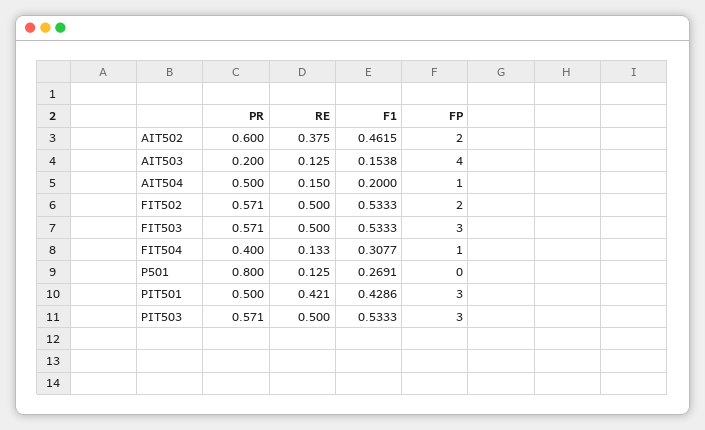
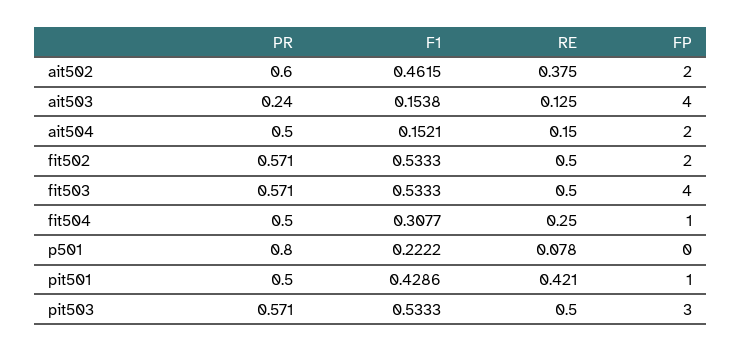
PR, AIT503: 0.2 -> 0.24
F1, AIT504: 0.2 -> 0.1521
FP, AIT504: 1 -> 2
FP, FIT503: 3 -> 4
PR, FIT504: 0.4 -> 0.5
RE, FIT504: 0.133 -> 0.25
RE, P501: 0.125 -> 0.078
F1, P501: 0.2691 -> 0.2222
FP, PIT501: 3 -> 1

